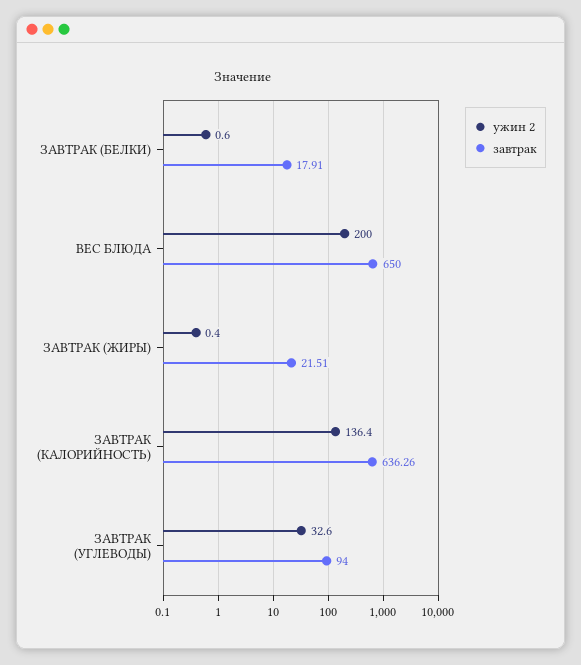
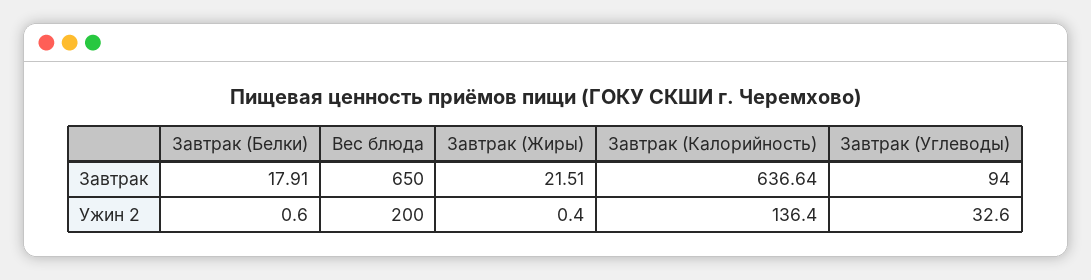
завтрак, ЗАВТРАК (КАЛОРИЙНОСТЬ): 636.26 -> 636.64

